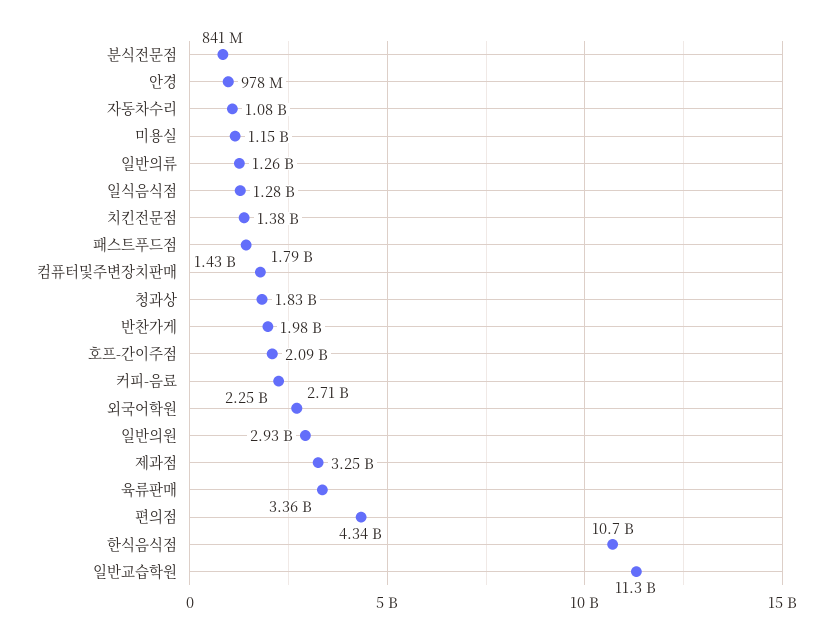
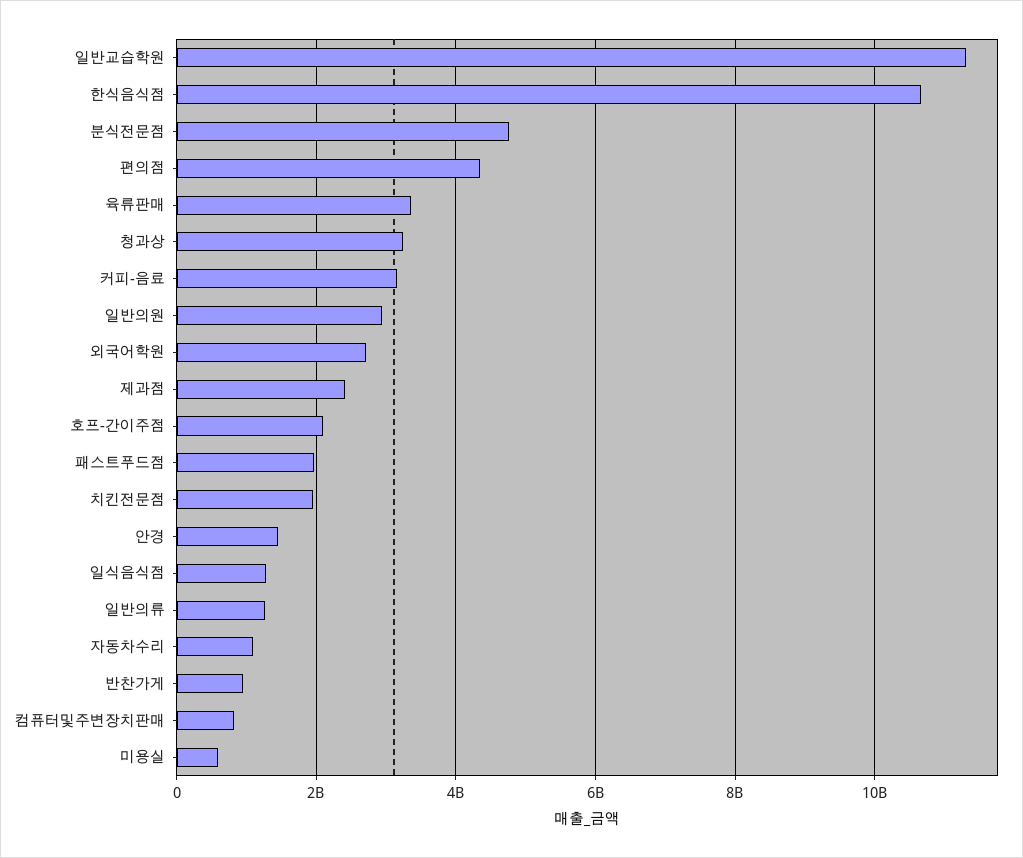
분식전문점: 841000000 -> 4800000000
안경: 978000000 -> 1400000000
미용실: 1150000000 -> 600000000
치킨전문점: 1380000000 -> 2000000000
패스트푸드점: 1430000000 -> 2000000000
컴퓨터및주변장치판매: 1790000000 -> 800000000
청과상: 1830000000 -> 3200000000
반찬가게: 1980000000 -> 1000000000
커피-음료: 2250000000 -> 3200000000
제과점: 3250000000 -> 2400000000

